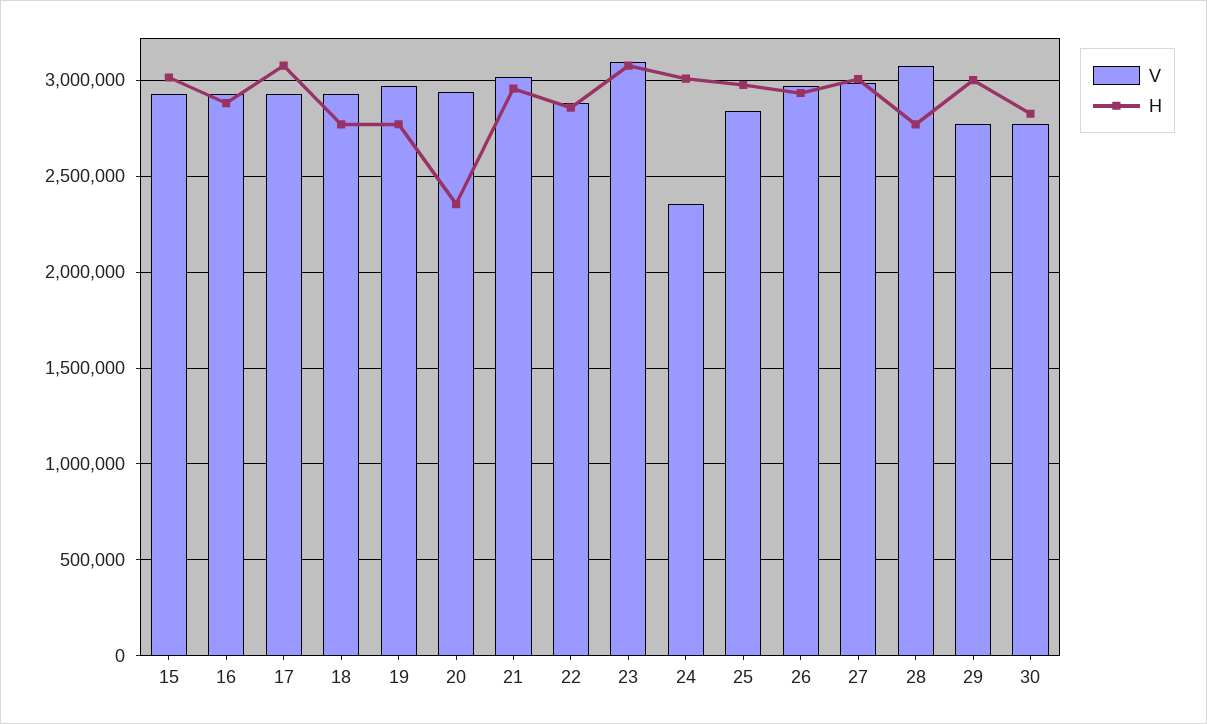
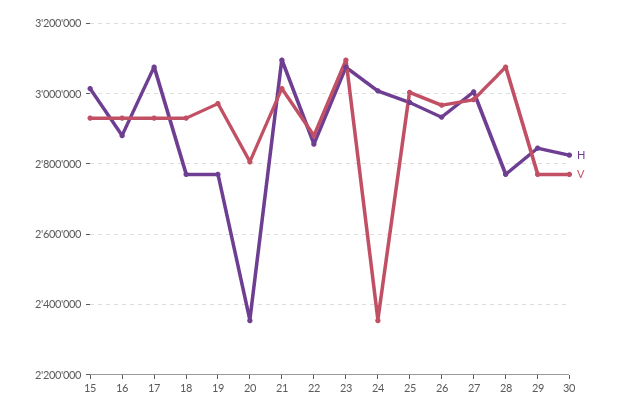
V, 20: 2950000 -> 2800000
H, 21: 2950000 -> 3100000
V, 25: 2850000 -> 3000000
H, 29: 3000000 -> 2840000

